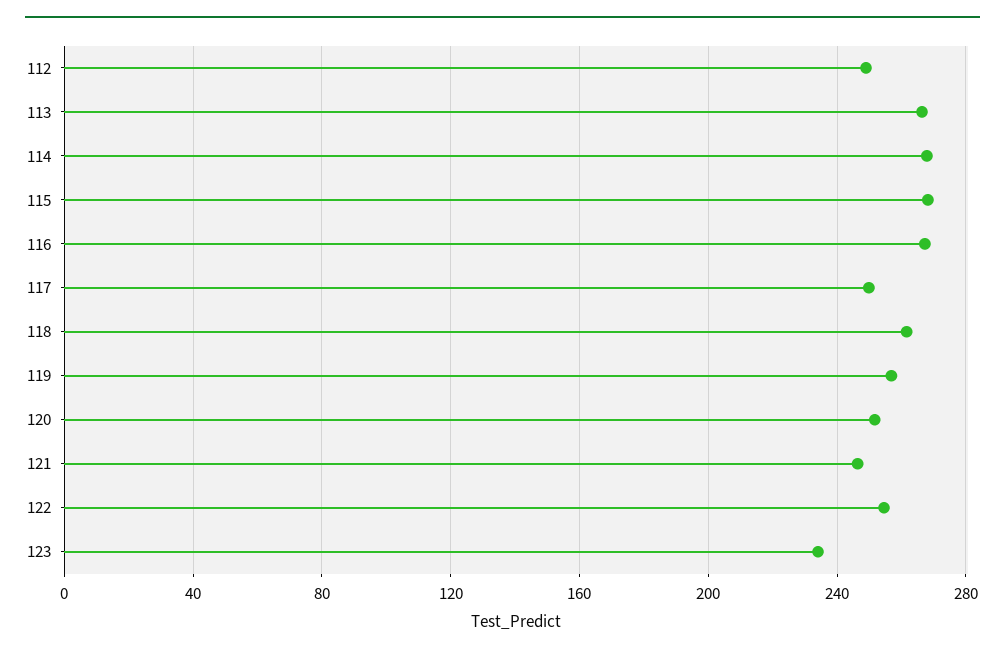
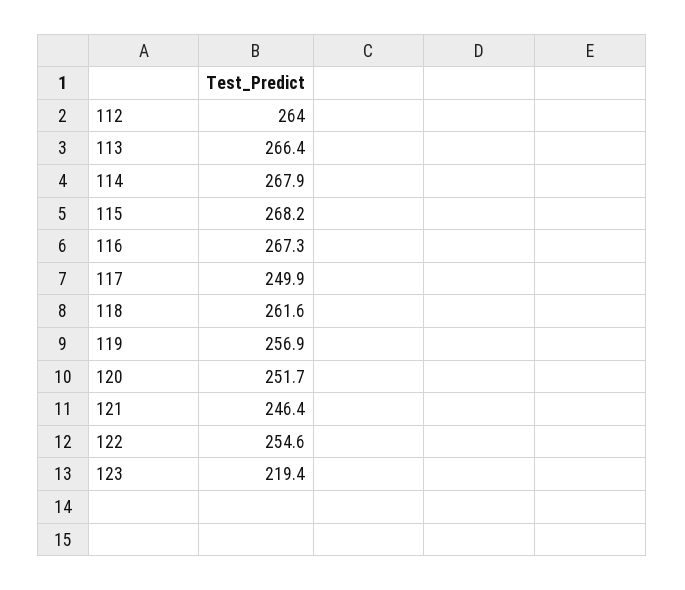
112: 250 -> 264
123: 235 -> 219.4

